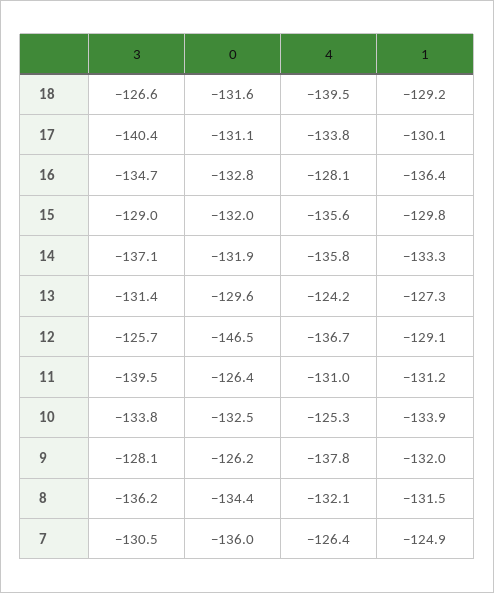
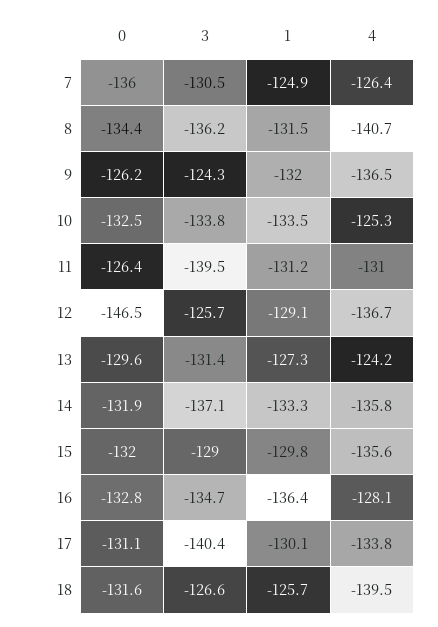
1, 18: -129.2 -> -125.7
1, 10: -133.9 -> -133.5
3, 9: -128.1 -> -124.3
4, 9: -137.8 -> -136.5
4, 8: -132.1 -> -140.7

